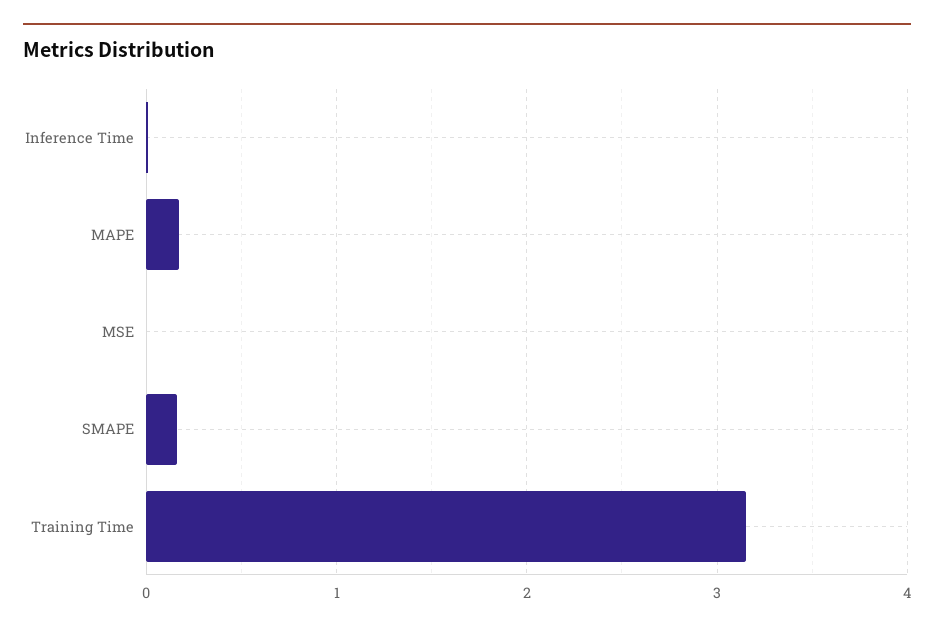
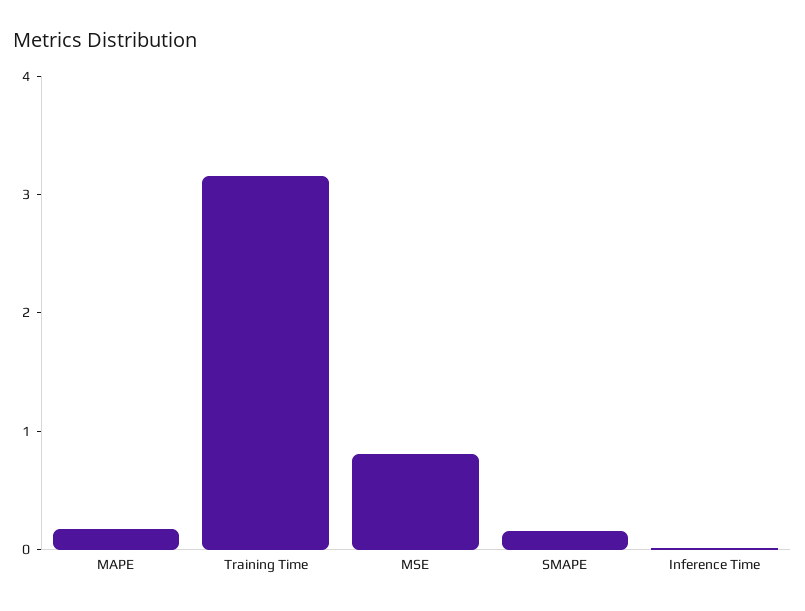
MSE: 0 -> 0.8

